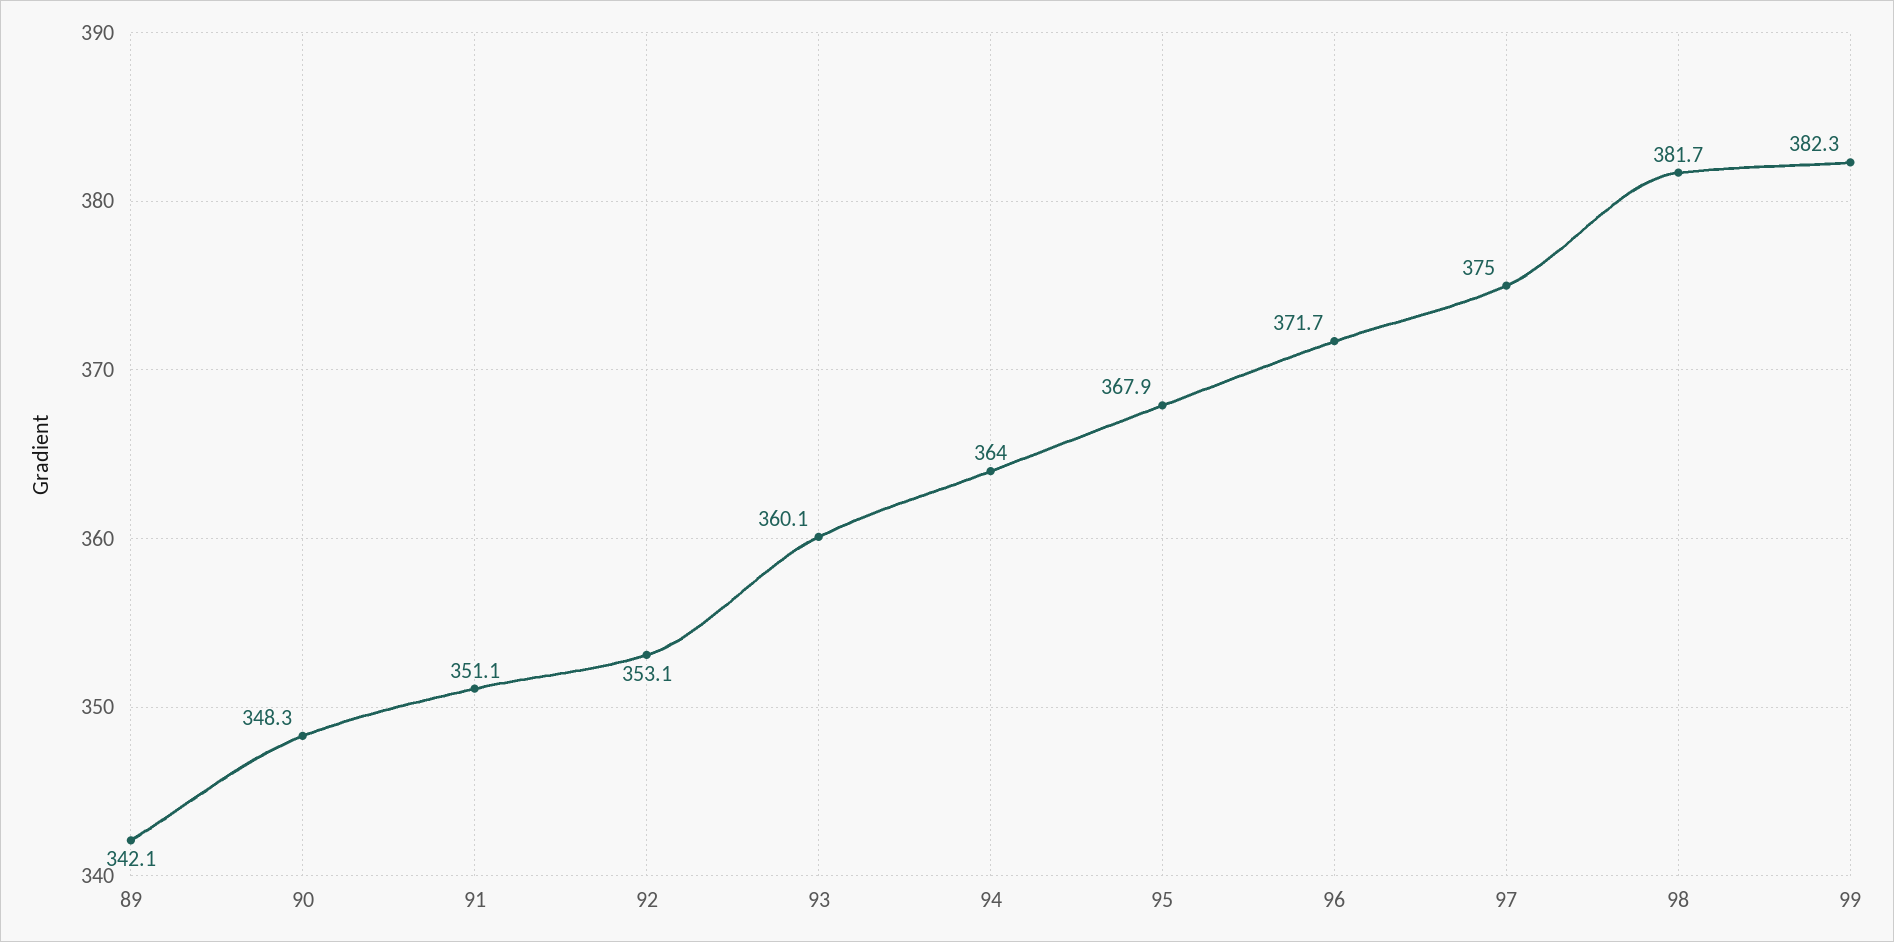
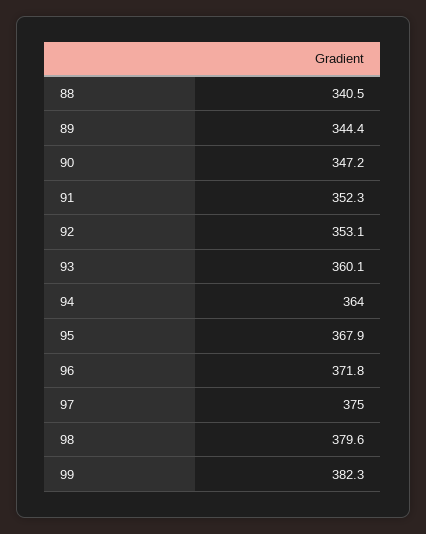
89: 342.1 -> 344.4
90: 348.3 -> 347.2
91: 351.1 -> 352.3
96: 371.7 -> 371.8
98: 381.7 -> 379.6
88: none -> 340.5

